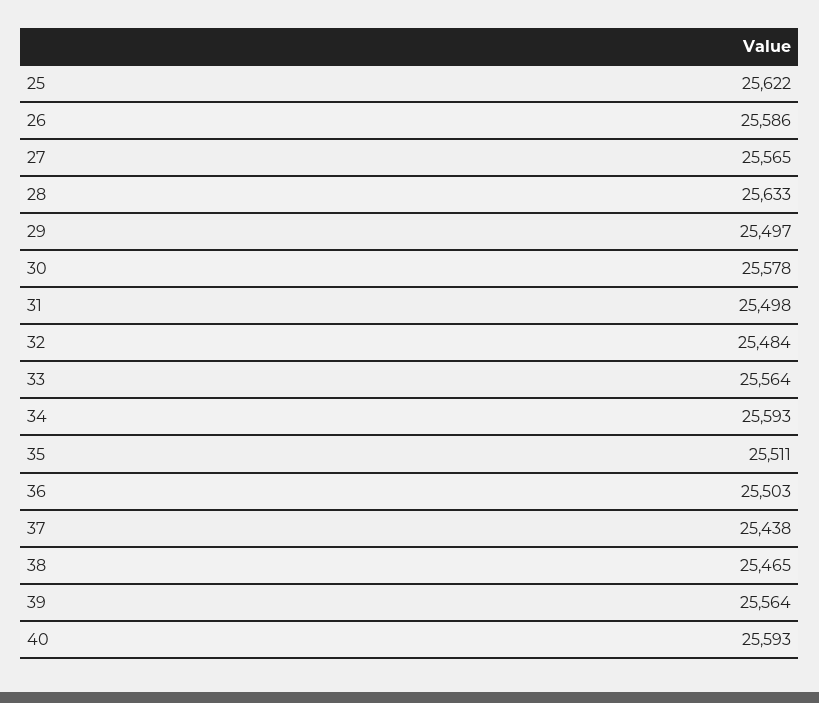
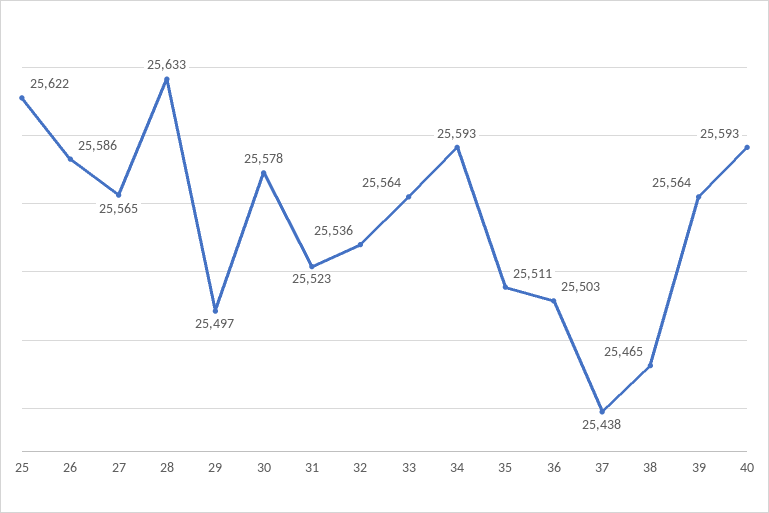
31: 25498 -> 25523
32: 25484 -> 25536

